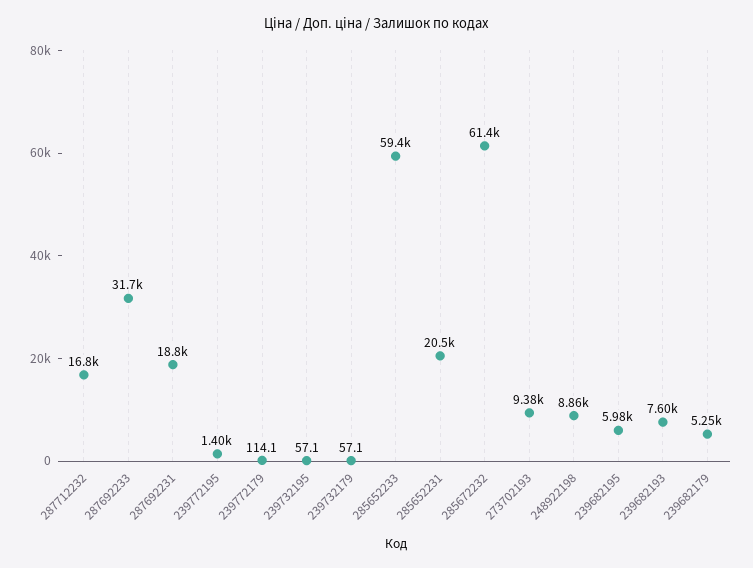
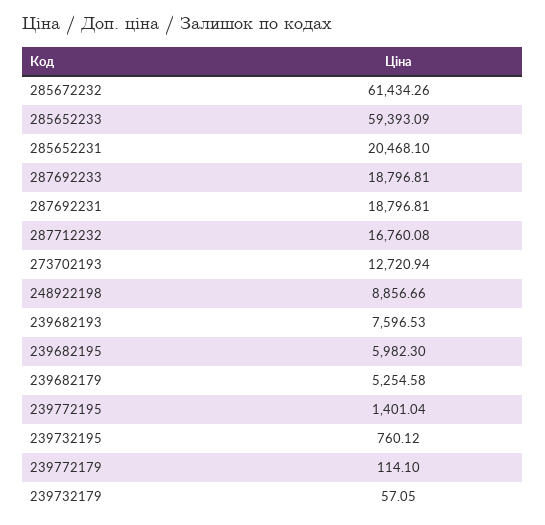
287692233: 31700 -> 18796.81
239732195: 57.1 -> 760.12
273702193: 9380 -> 12720.94

